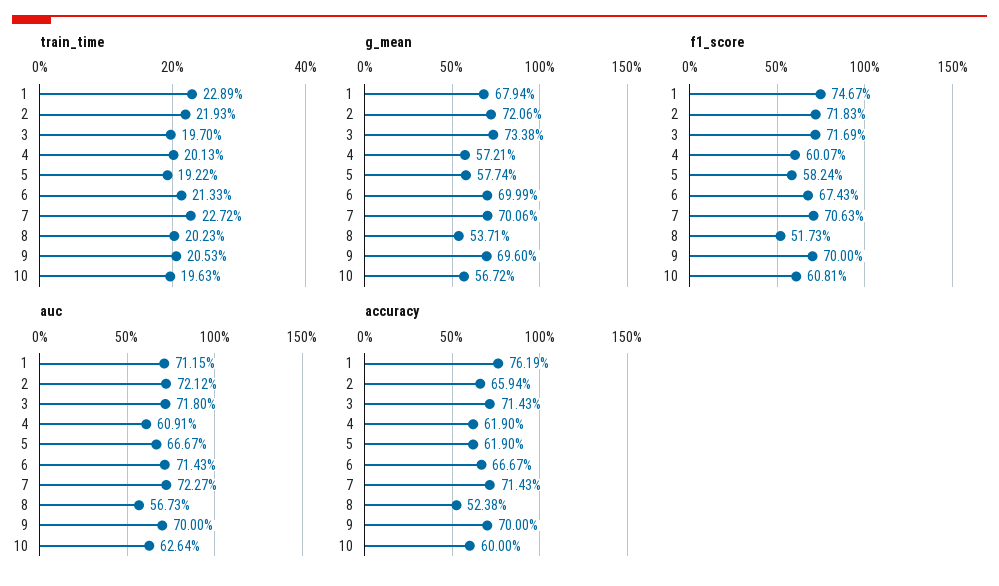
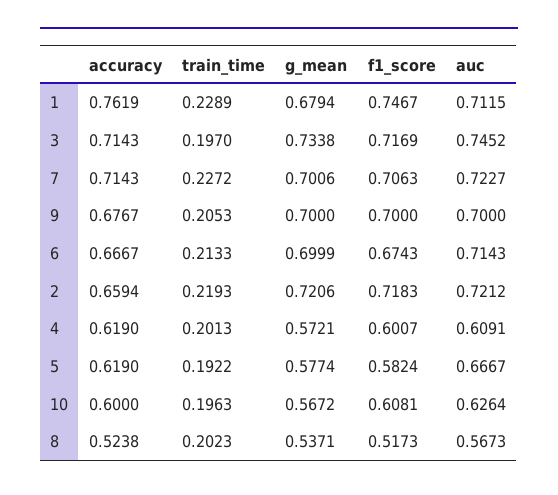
g_mean, 9: 0.696 -> 0.7
auc, 3: 0.718 -> 0.7452
accuracy, 9: 0.7 -> 0.6767

